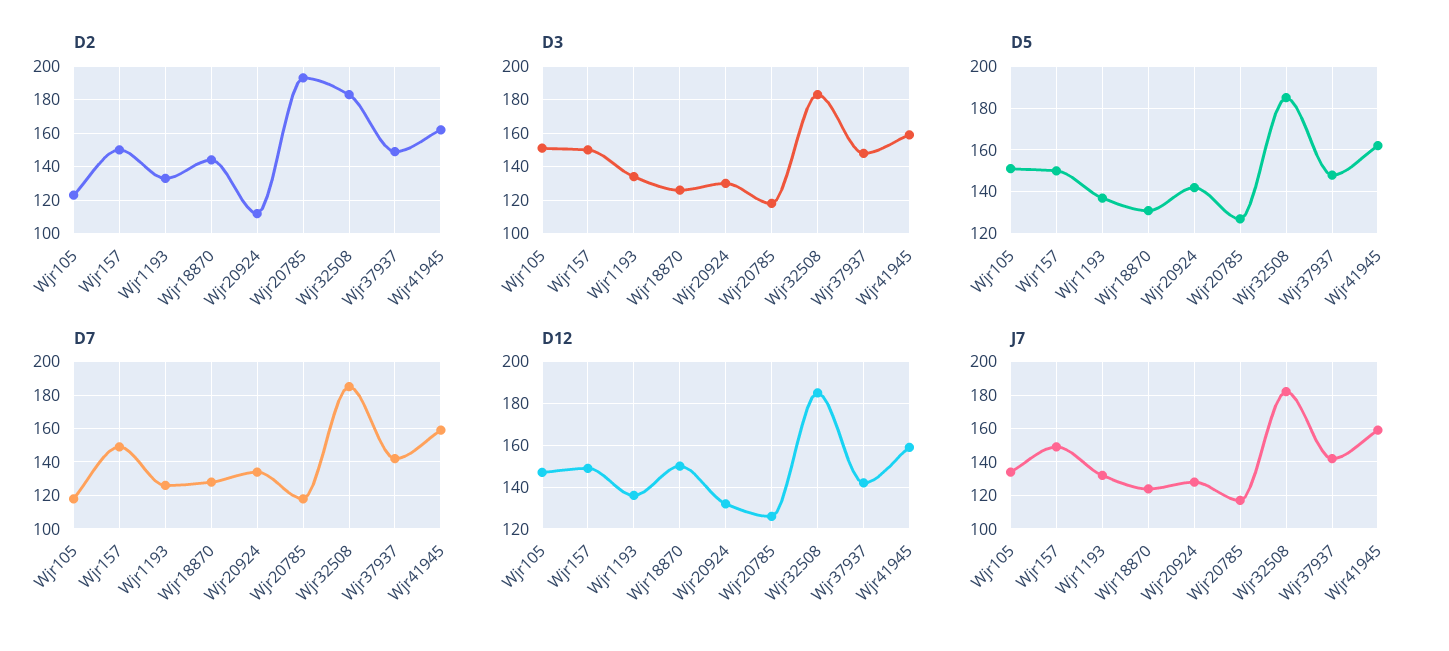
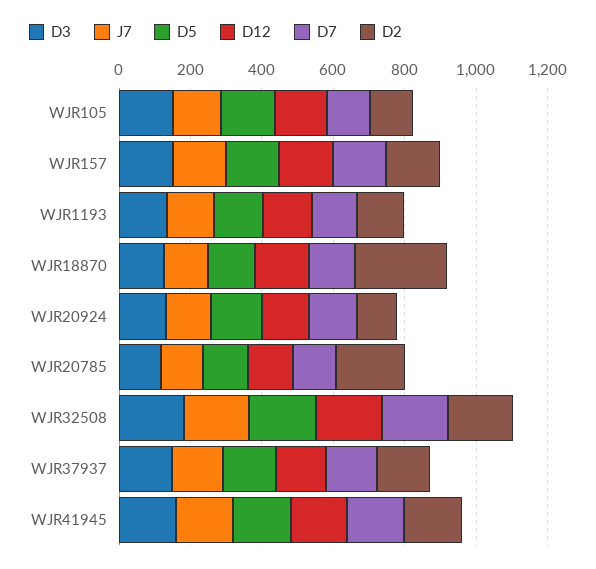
D2, Wjr18870: 145 -> 250

